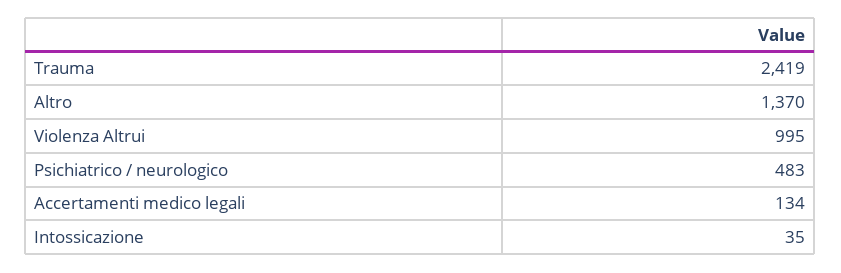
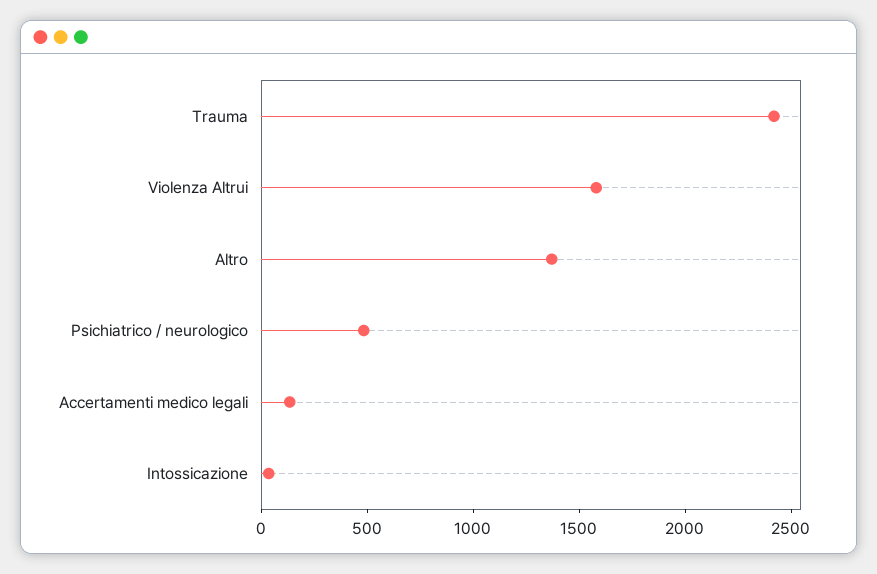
Violenza Altrui: 995 -> 1600

